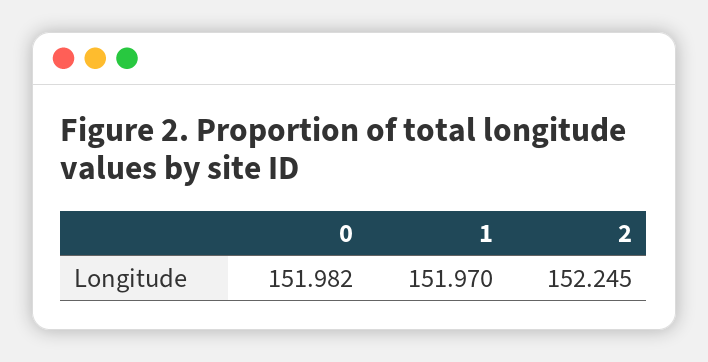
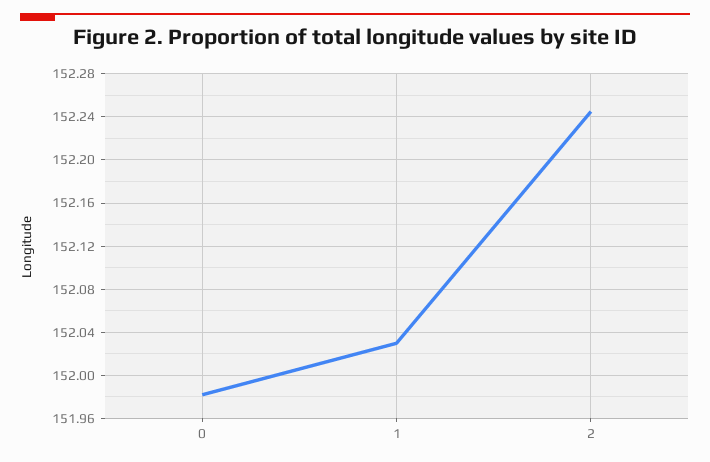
1: 151.97 -> 152.03

